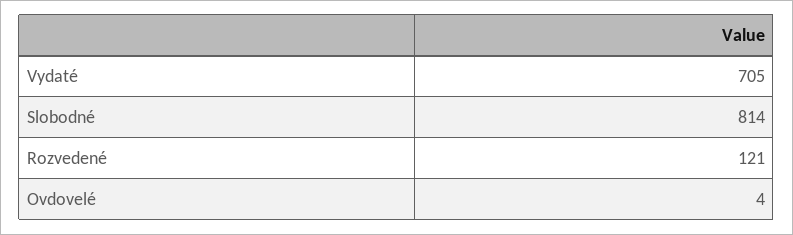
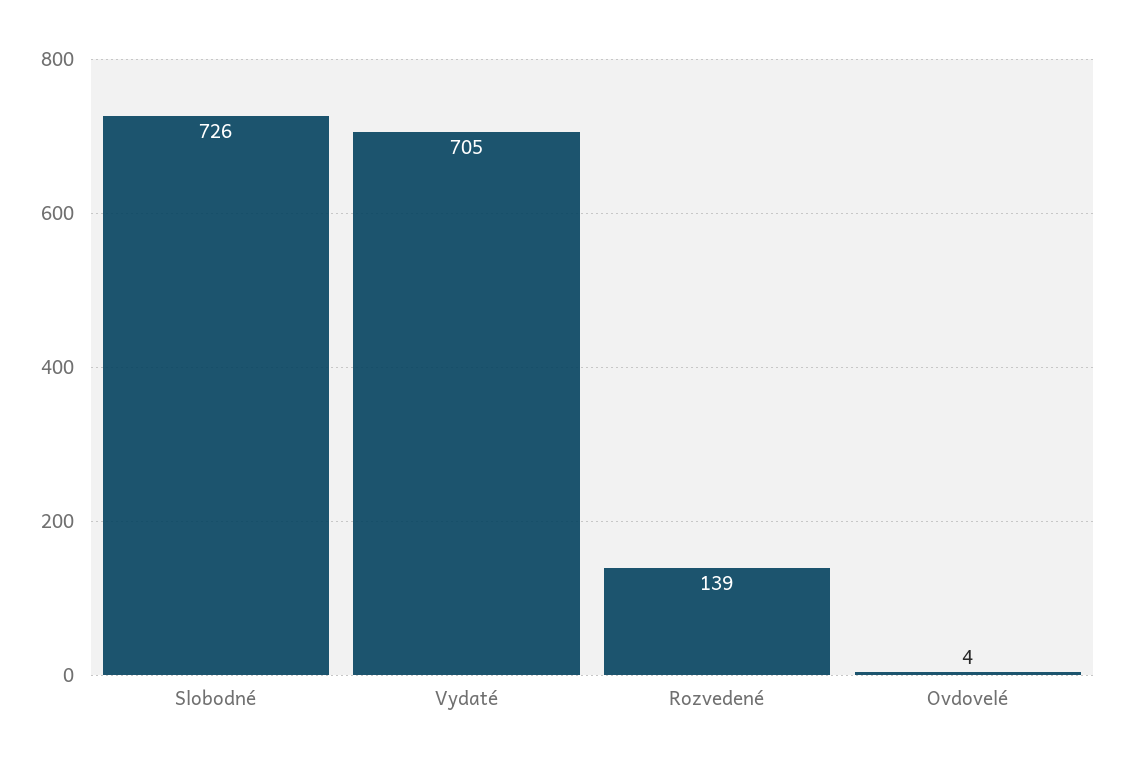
Slobodné: 814 -> 726
Rozvedené: 121 -> 139

